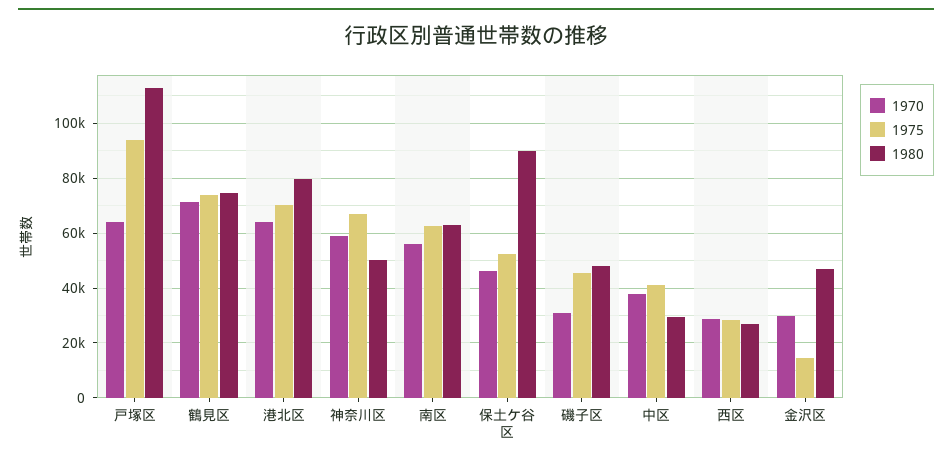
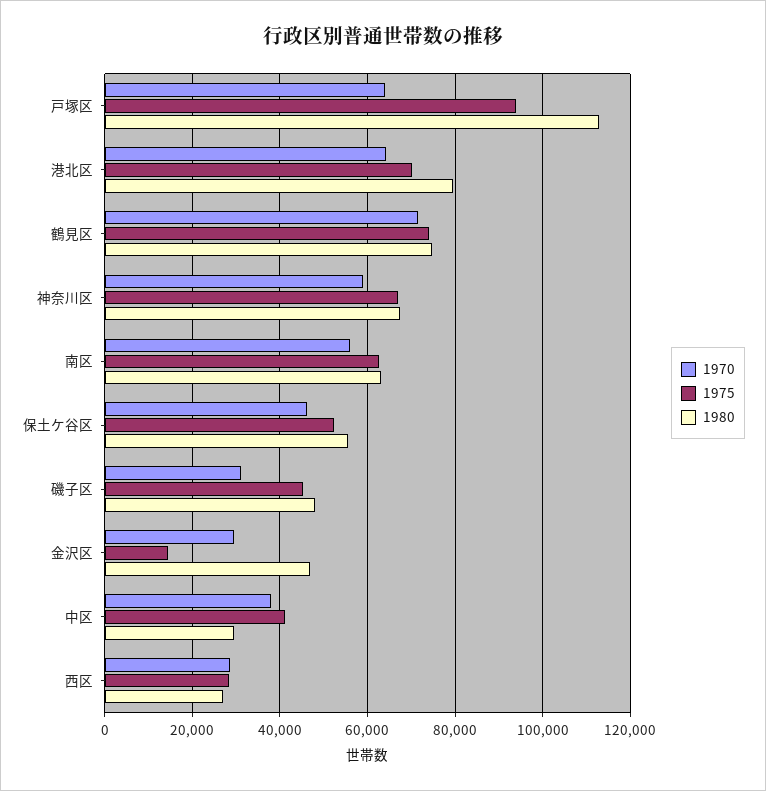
1980, 神奈川区: 50000 -> 68000
1980, 保土ケ谷区: 90000 -> 56000

